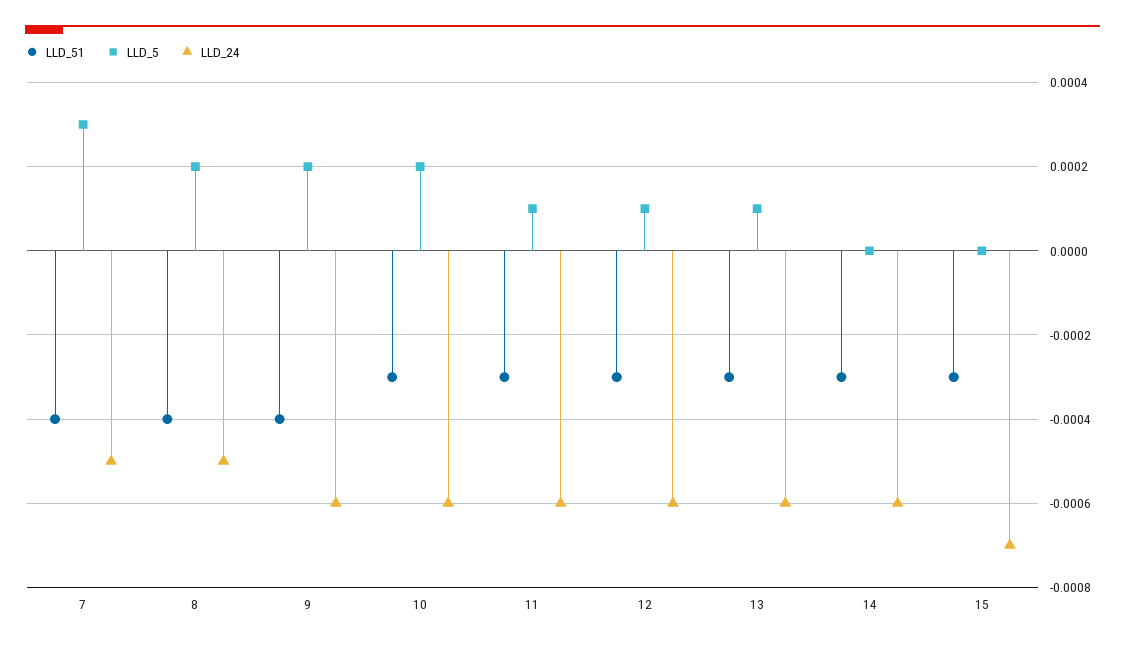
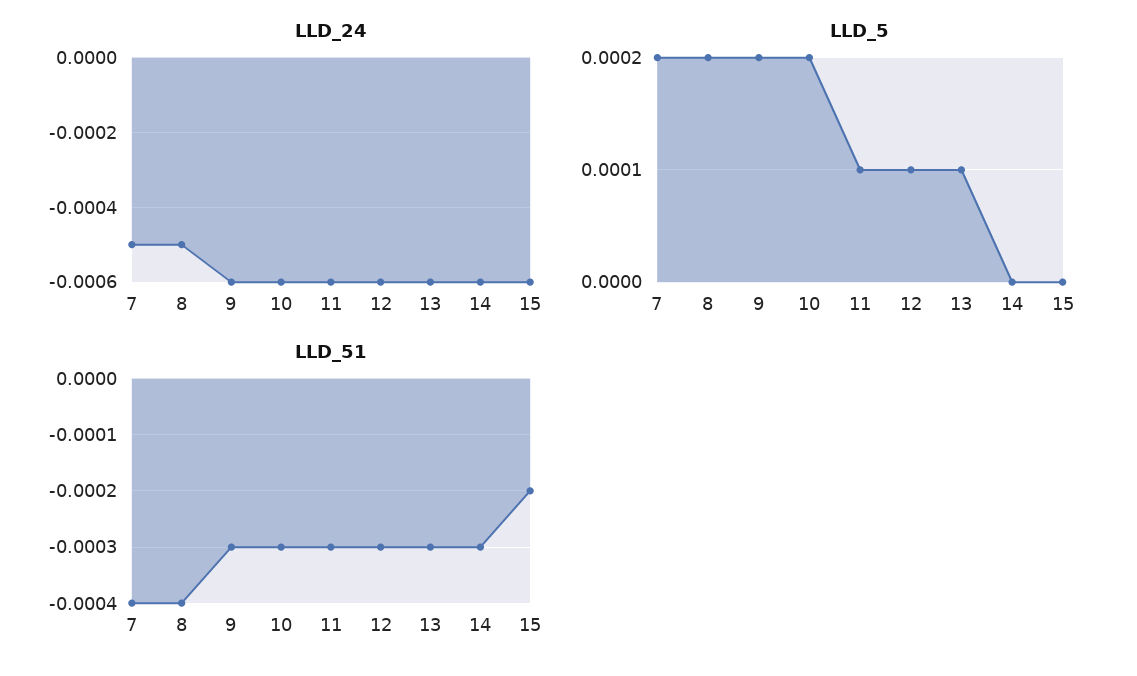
LLD_5, 7: 0.0003 -> 0.0002
LLD_51, 9: -0.0004 -> -0.0003
LLD_51, 15: -0.0003 -> -0.0002
LLD_24, 15: -0.0007 -> -0.0006

